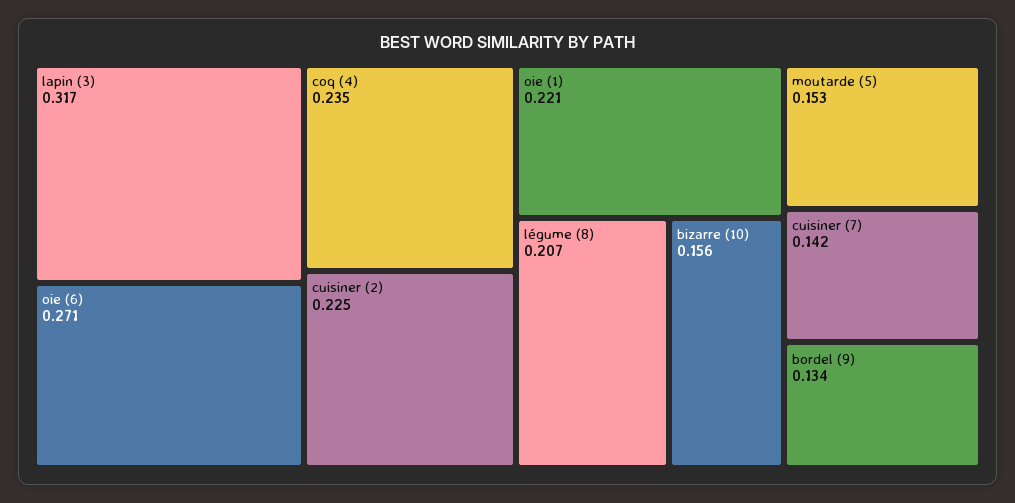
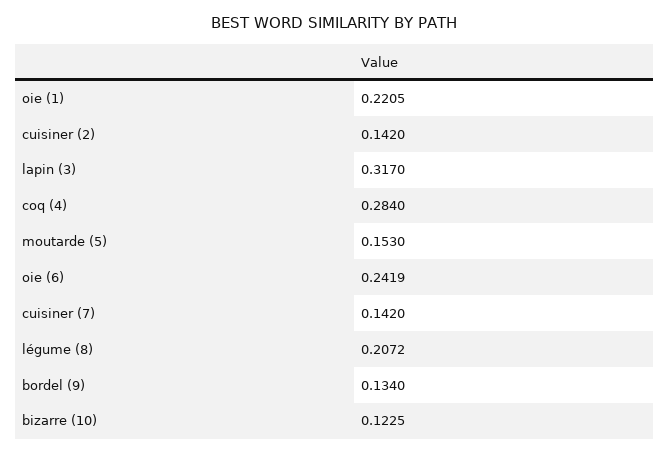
oie (6): 0.271 -> 0.2419
coq (4): 0.235 -> 0.284
cuisiner (2): 0.225 -> 0.142
bizarre (10): 0.156 -> 0.1225

